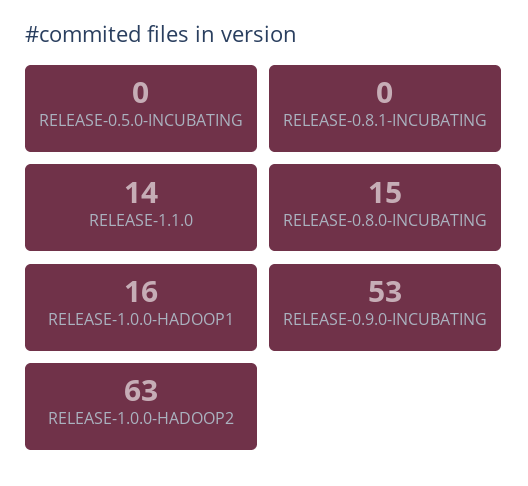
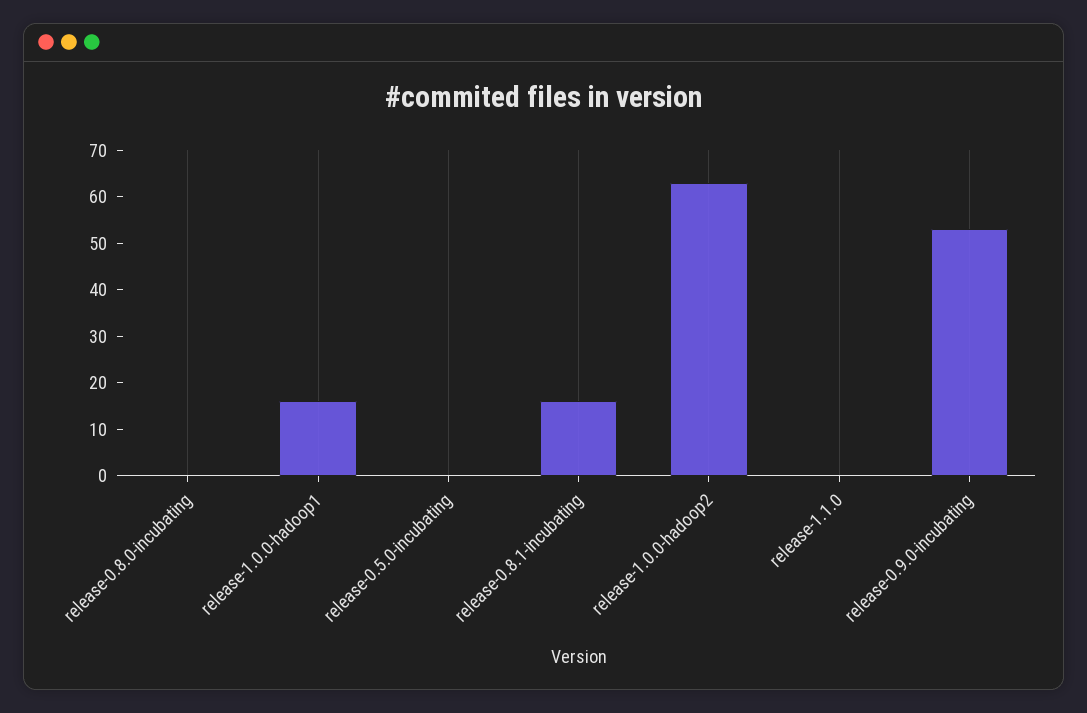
RELEASE-0.8.1-INCUBATING: 0 -> 15
RELEASE-1.1.0: 14 -> 0
RELEASE-0.8.0-INCUBATING: 15 -> 0

